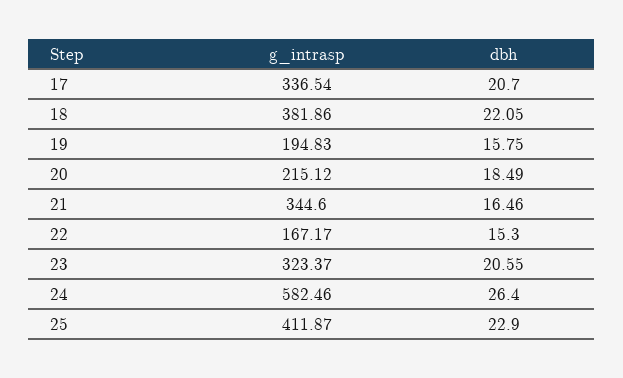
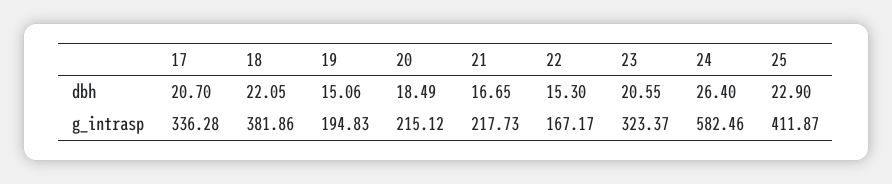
g_intrasp, 17: 336.54 -> 336.28
dbh, 19: 15.75 -> 15.06
g_intrasp, 21: 344.6 -> 217.73
dbh, 21: 16.46 -> 16.65

